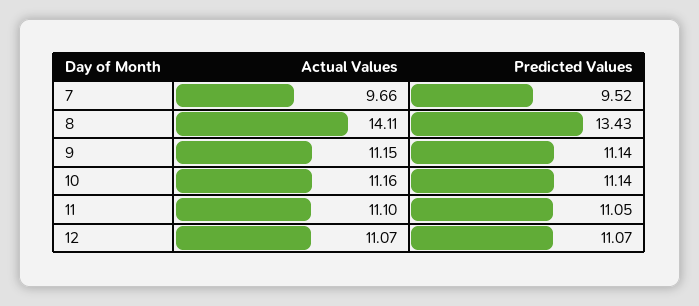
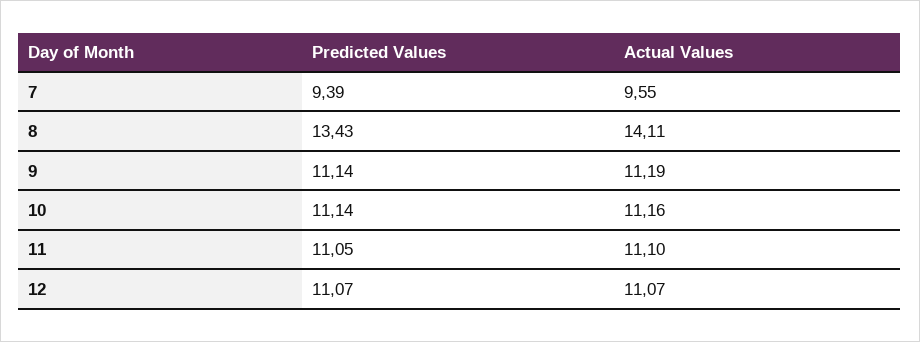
Actual Values, 7: 9.66 -> 9.55
Predicted Values, 7: 9.52 -> 9.39
Actual Values, 9: 11.15 -> 11.19

